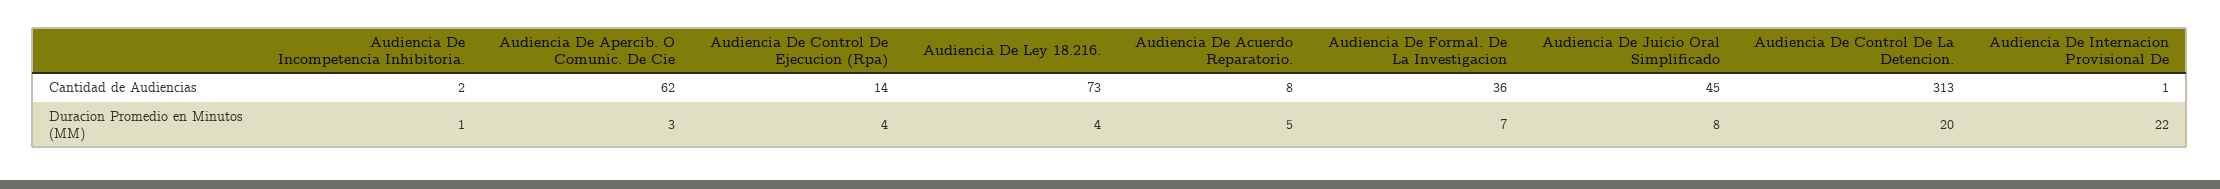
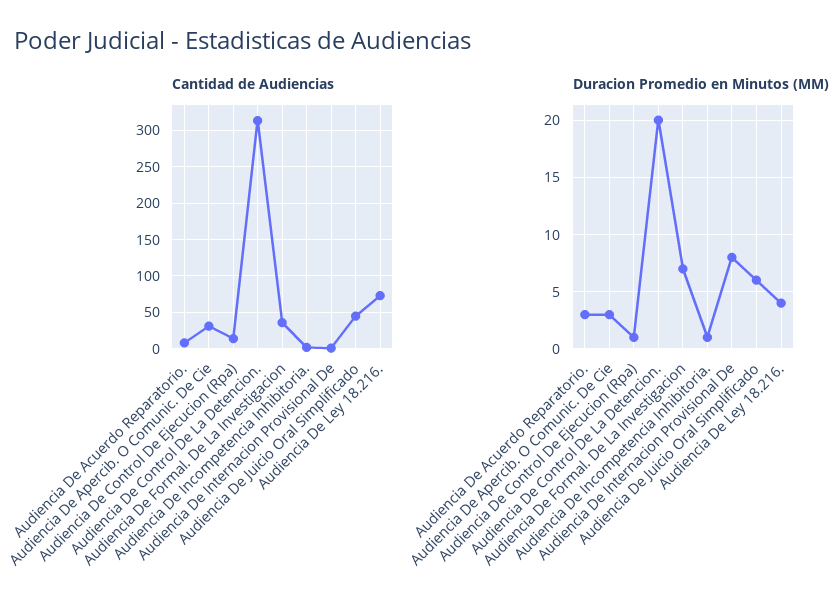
Cantidad de Audiencias, Audiencia De Apercib. O Comunic. De Cie: 62 -> 30
Duracion Promedio en Minutos (MM), Audiencia De Control De Ejecucion (Rpa): 4 -> 1
Duracion Promedio en Minutos (MM), Audiencia De Acuerdo Reparatorio.: 5 -> 3
Duracion Promedio en Minutos (MM), Audiencia De Juicio Oral Simplificado: 8 -> 6
Duracion Promedio en Minutos (MM), Audiencia De Internacion Provisional De: 22 -> 8

